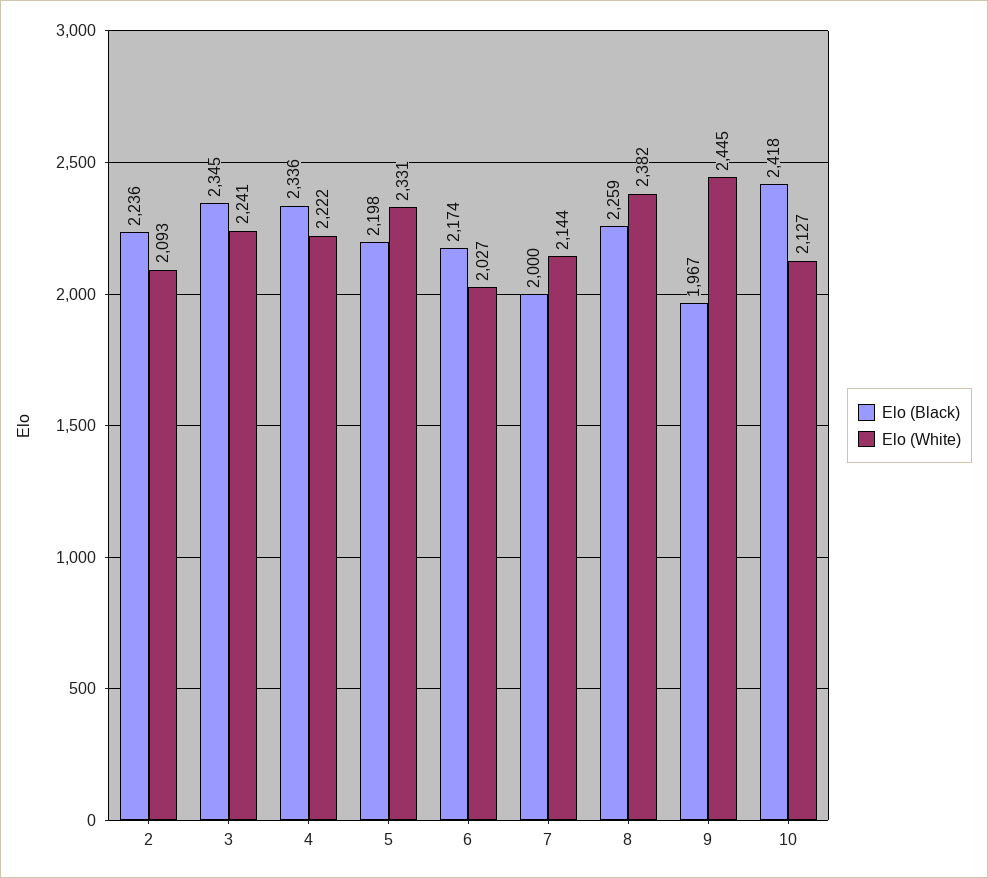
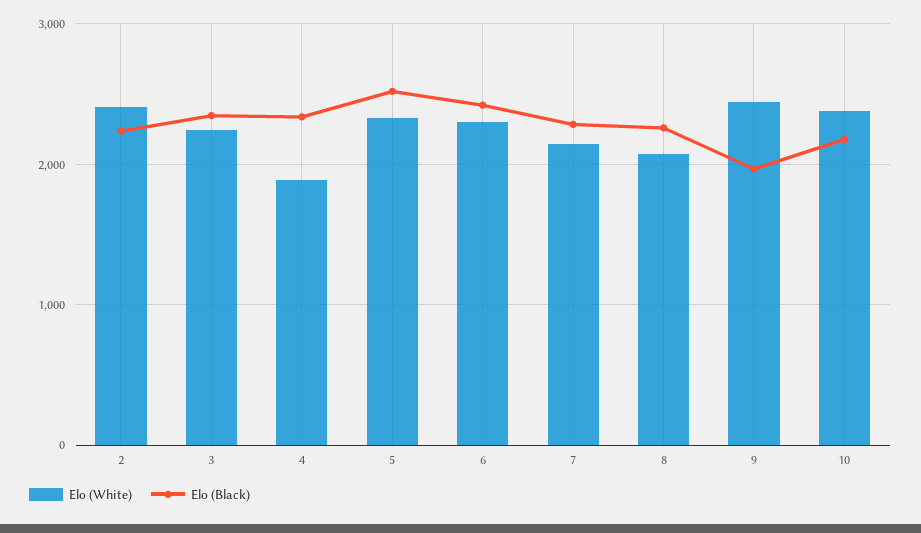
Elo (White), 2: 2093 -> 2400
Elo (White), 4: 2222 -> 1900
Elo (Black), 5: 2198 -> 2500
Elo (Black), 6: 2174 -> 2400
Elo (White), 6: 2027 -> 2300
Elo (Black), 7: 2000 -> 2300
Elo (White), 8: 2382 -> 2100
Elo (Black), 10: 2418 -> 2200
Elo (White), 10: 2127 -> 2400

